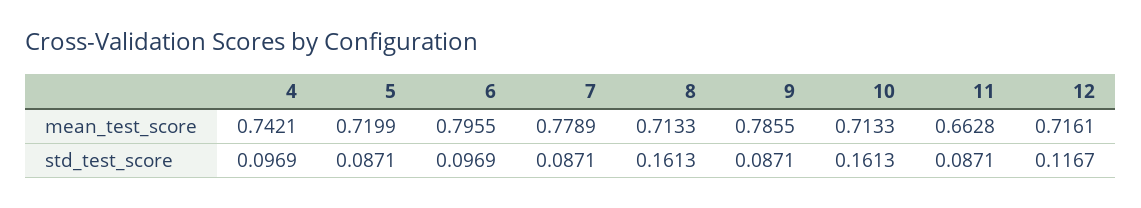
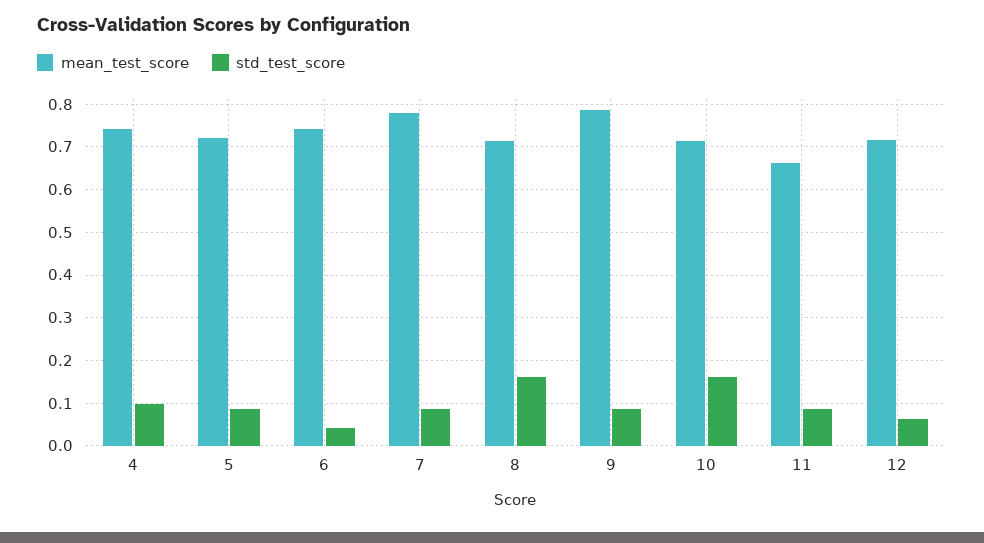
mean_test_score, 6: 0.7955 -> 0.74
std_test_score, 6: 0.0969 -> 0.04
std_test_score, 12: 0.1167 -> 0.06

